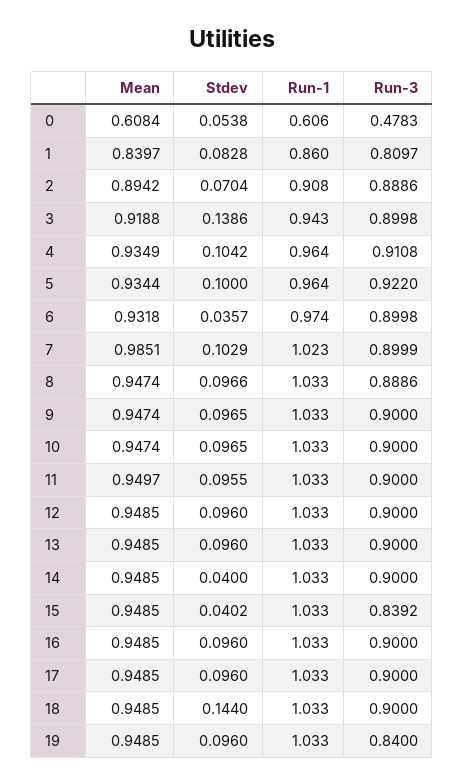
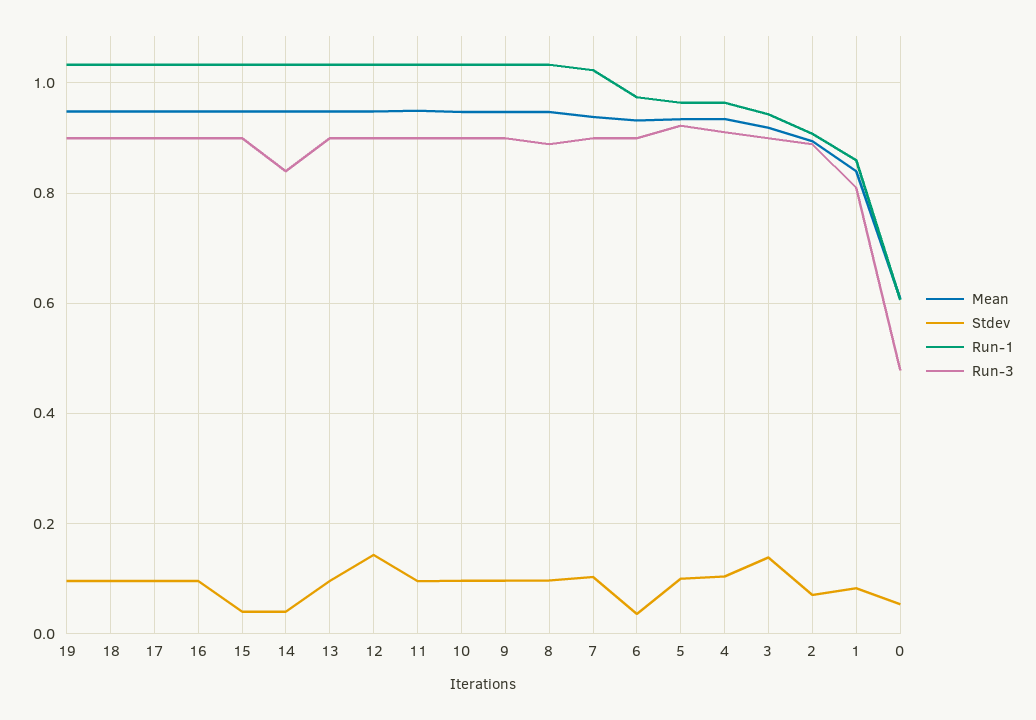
Mean, 7: 0.9851 -> 0.94
Stdev, 12: 0.096 -> 0.14
Run-3, 14: 0.9 -> 0.84
Run-3, 15: 0.8392 -> 0.9
Stdev, 18: 0.144 -> 0.1
Run-3, 19: 0.84 -> 0.9

